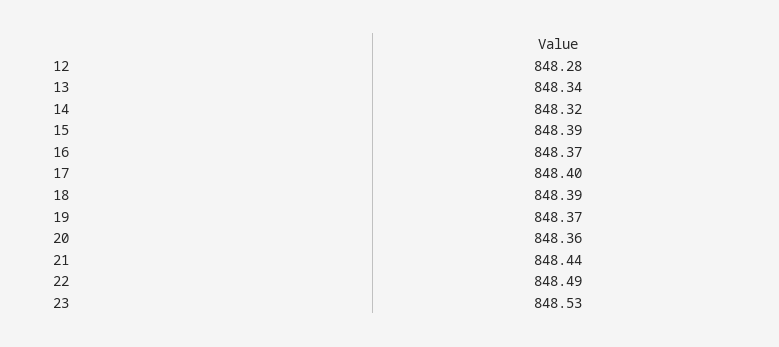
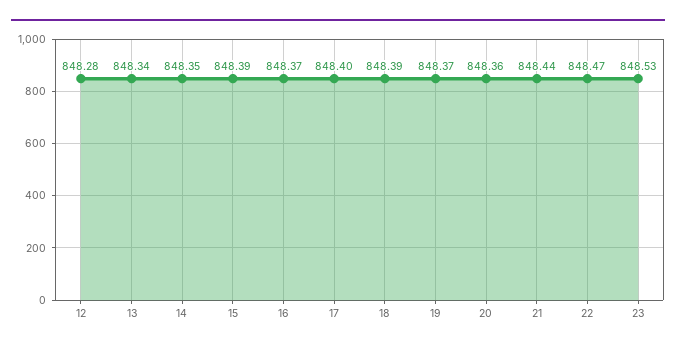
14: 848.32 -> 848.35
22: 848.49 -> 848.47

